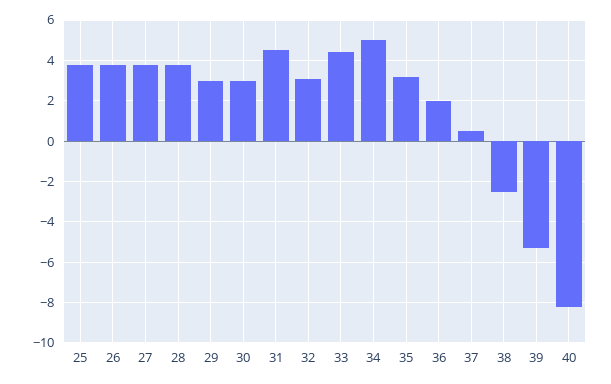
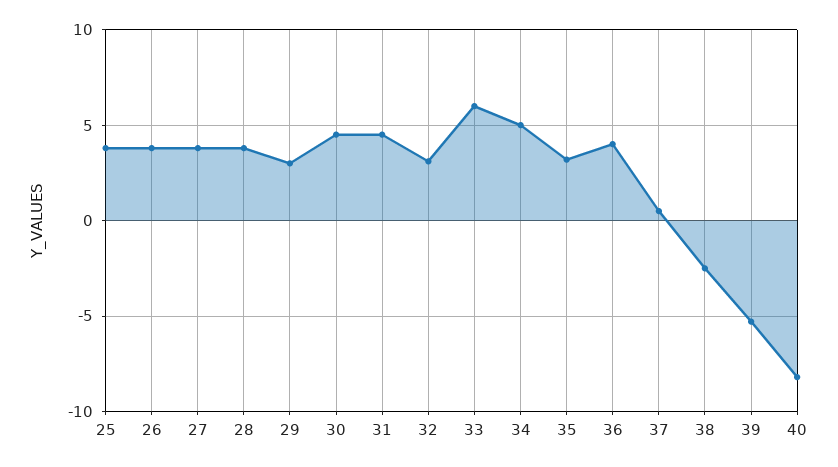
30: 3 -> 4.5
33: 4.5 -> 6
36: 2 -> 4

